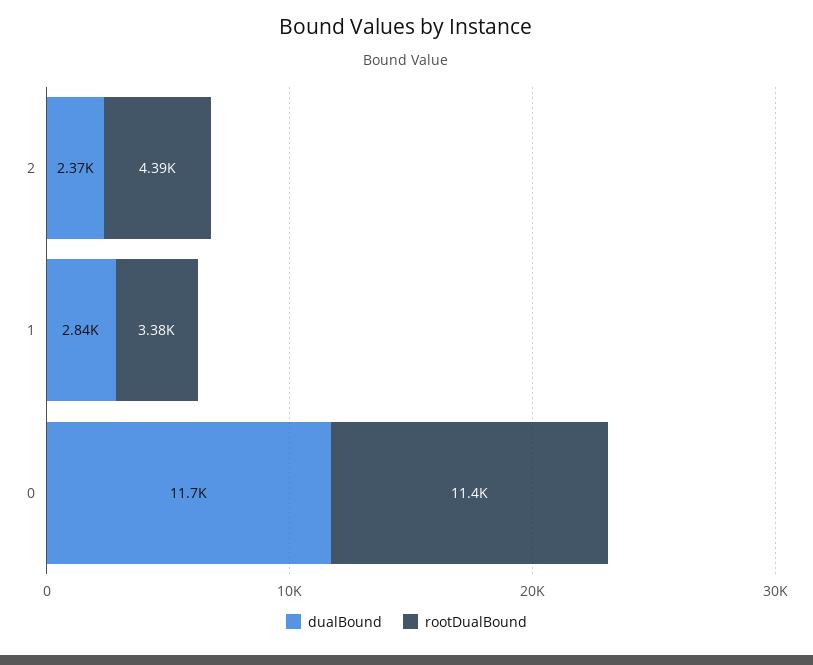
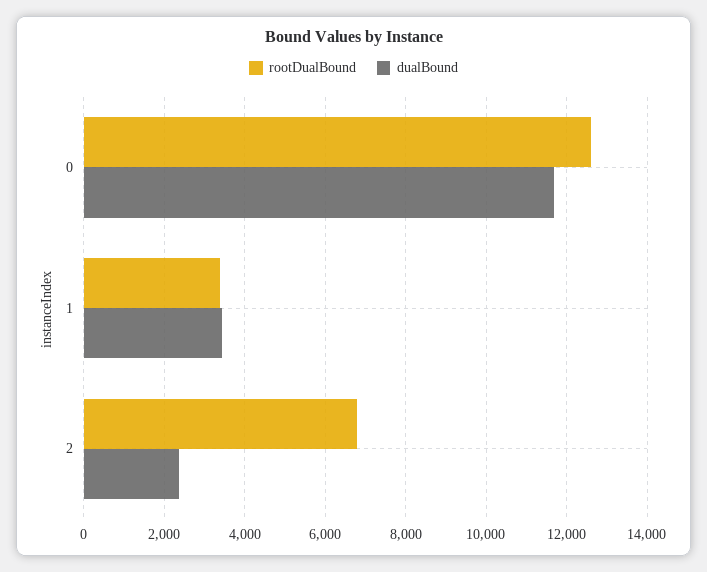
rootDualBound, 2: 4390 -> 6800
dualBound, 1: 2840 -> 3400
rootDualBound, 0: 11400 -> 12600

